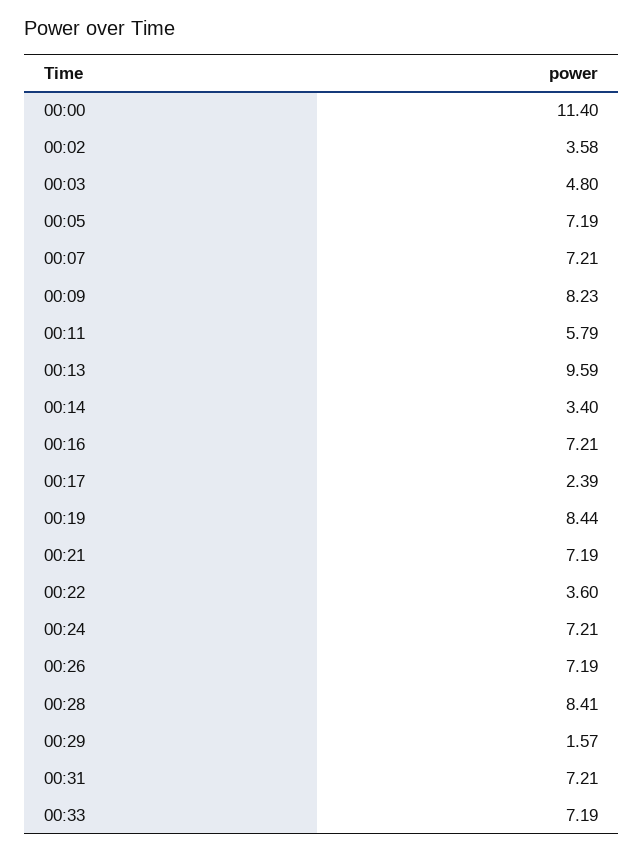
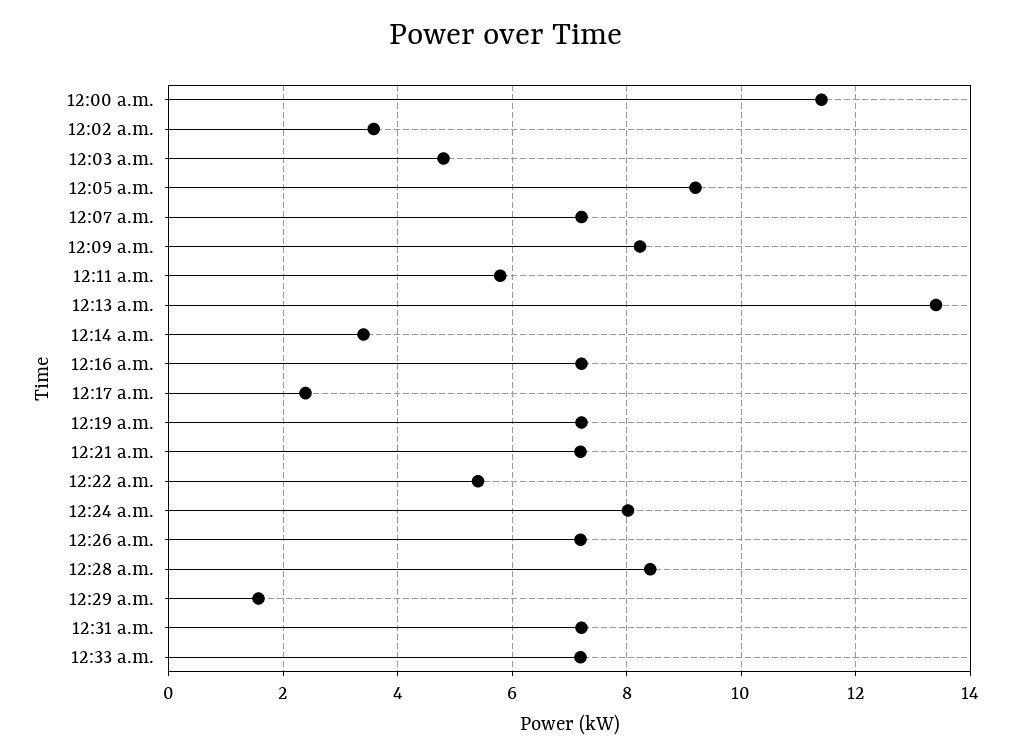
00:05: 7.19 -> 9.2
00:13: 9.59 -> 13.4
00:19: 8.44 -> 7.2
00:22: 3.6 -> 5.4
00:24: 7.21 -> 8

